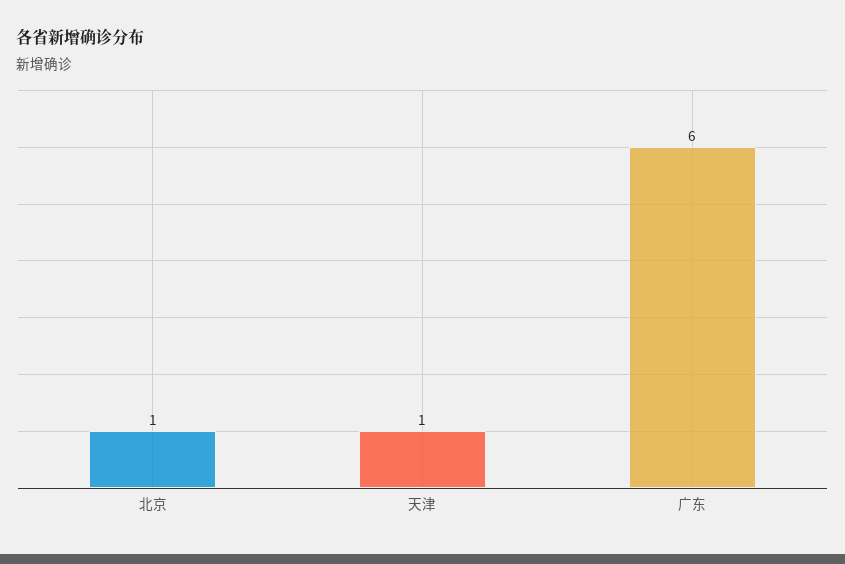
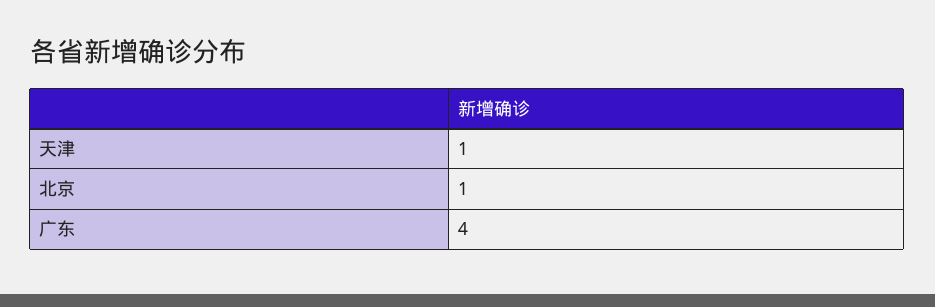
广东: 6 -> 4

